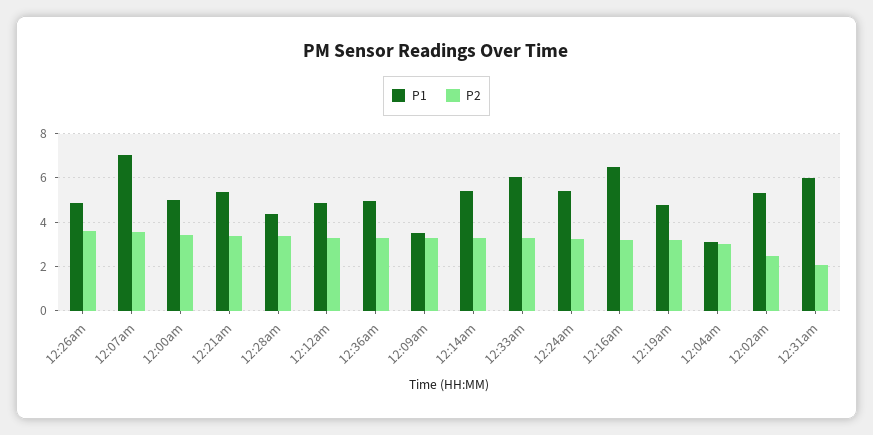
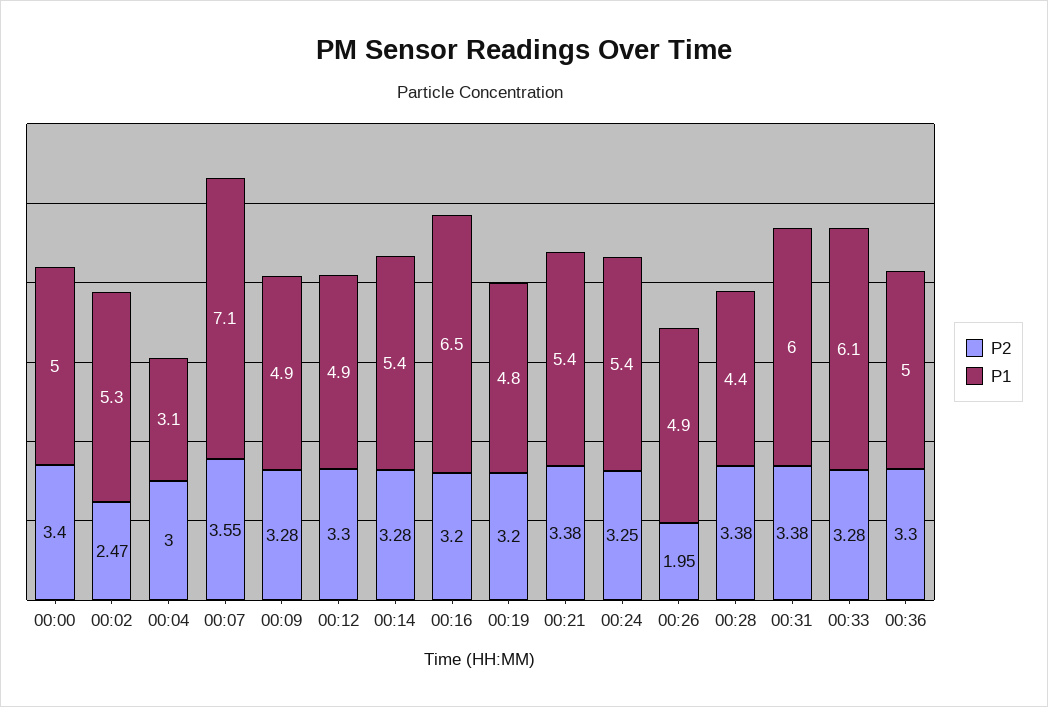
P2, 12:26am: 3.5 -> 1.95
P1, 12:09am: 3.5 -> 4.9
P2, 12:31am: 2 -> 3.38

